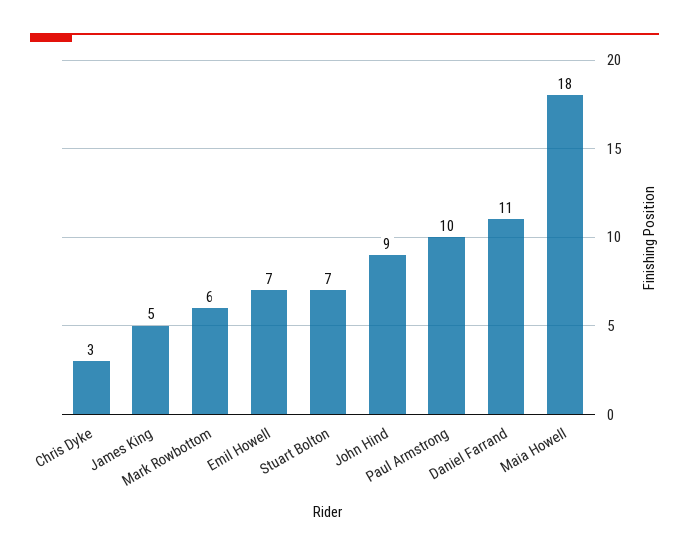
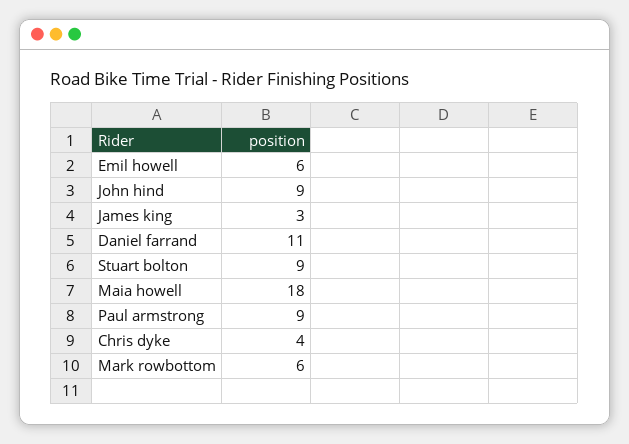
Chris Dyke: 3 -> 4
James King: 5 -> 3
Emil Howell: 7 -> 6
Stuart Bolton: 7 -> 9
Paul Armstrong: 10 -> 9

